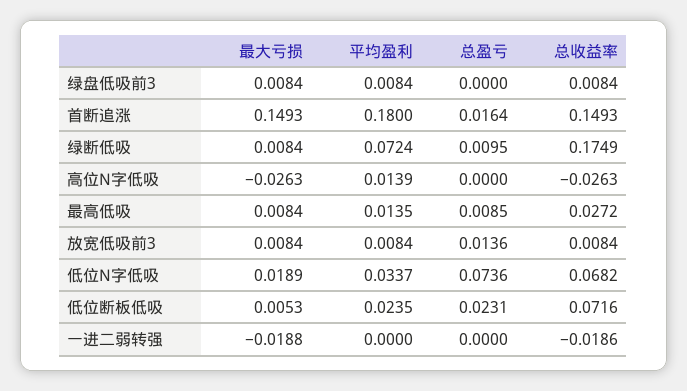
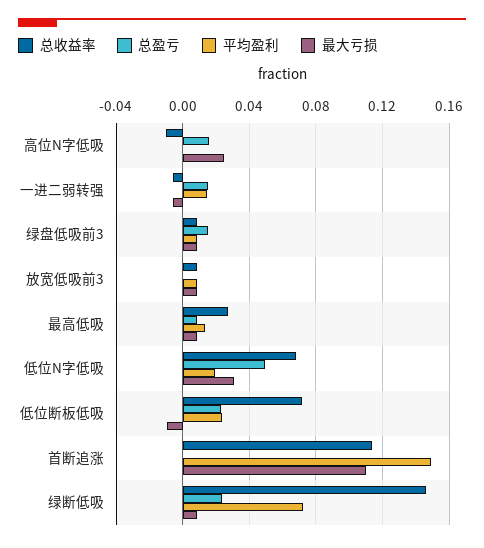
总盈亏, 绿盘低吸前3: 0 -> 0.015
最大亏损, 首断追涨: 0.1493 -> 0.11
平均盈利, 首断追涨: 0.18 -> 0.15
总盈亏, 首断追涨: 0.0164 -> 0
总收益率, 首断追涨: 0.1493 -> 0.115
总盈亏, 绿断低吸: 0.0095 -> 0.025
总收益率, 绿断低吸: 0.1749 -> 0.145
最大亏损, 高位N字低吸: -0.0263 -> 0.025
平均盈利, 高位N字低吸: 0.0139 -> 0
总盈亏, 高位N字低吸: 0 -> 0.015
总收益率, 高位N字低吸: -0.0263 -> -0.01
总盈亏, 放宽低吸前3: 0.0136 -> 0
最大亏损, 低位N字低吸: 0.0189 -> 0.03
平均盈利, 低位N字低吸: 0.0337 -> 0.02
总盈亏, 低位N字低吸: 0.0736 -> 0.05
最大亏损, 低位断板低吸: 0.0053 -> -0.01
最大亏损, 一进二弱转强: -0.0188 -> -0.005
平均盈利, 一进二弱转强: 0 -> 0.015
总盈亏, 一进二弱转强: 0 -> 0.015
总收益率, 一进二弱转强: -0.0186 -> -0.005

